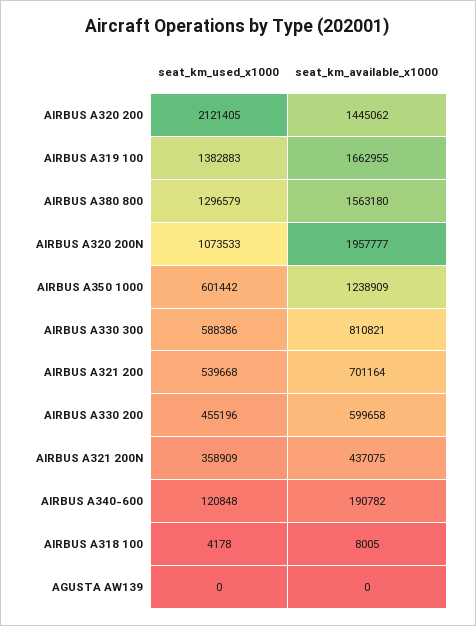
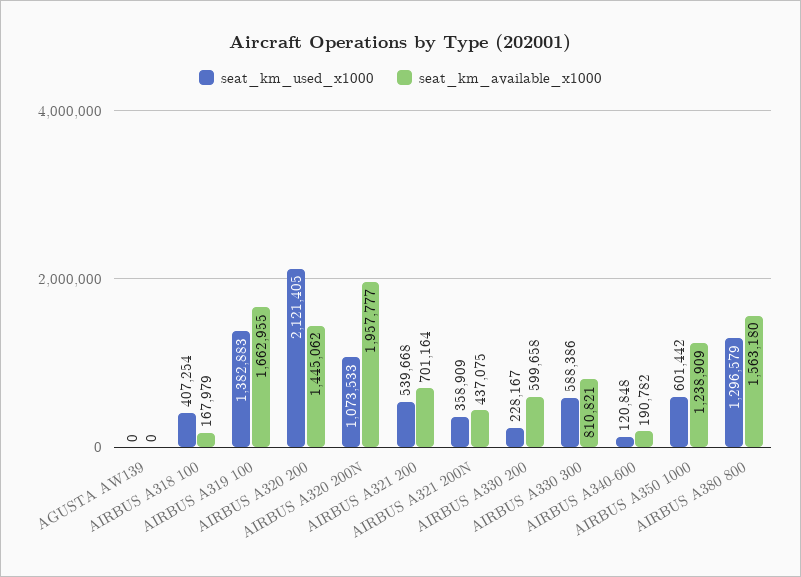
seat_km_used_x1000, AIRBUS A330 200: 455196 -> 228167
seat_km_used_x1000, AIRBUS A318 100: 4178 -> 407254
seat_km_available_x1000, AIRBUS A318 100: 8005 -> 167979

